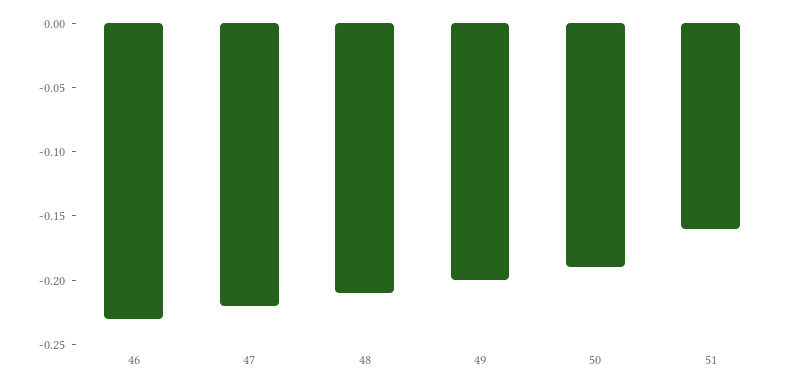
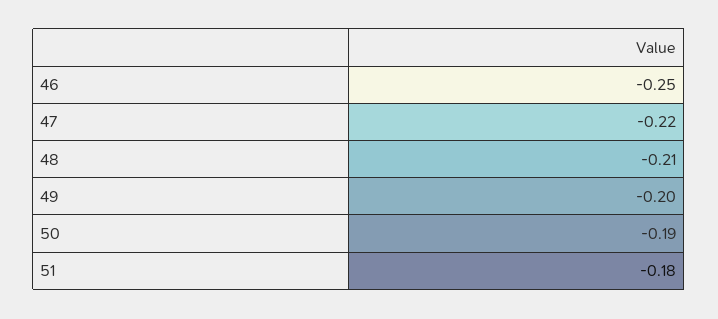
46: -0.23 -> -0.25
51: -0.16 -> -0.18

